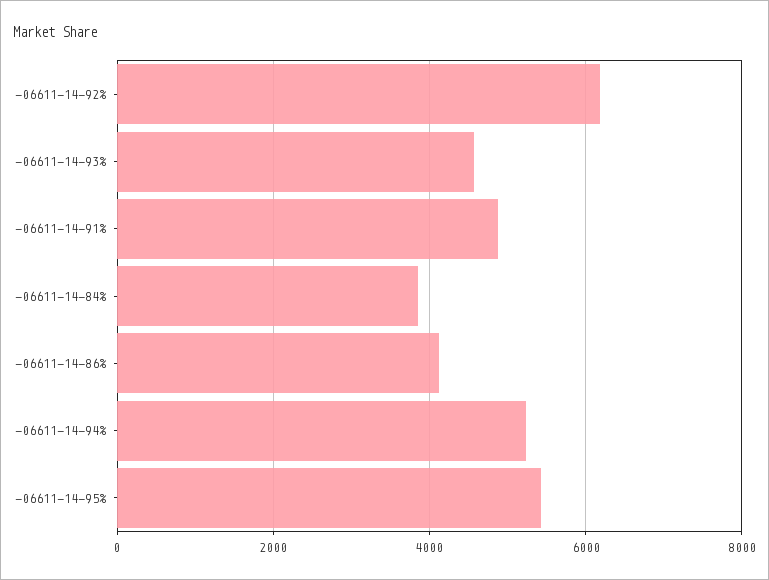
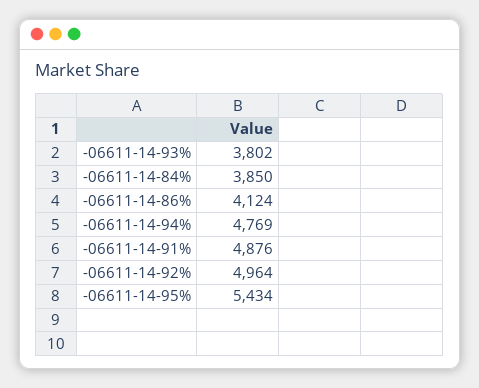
-06611-14-92%: 6200 -> 4964
-06611-14-93%: 4600 -> 3802
-06611-14-94%: 5200 -> 4769

